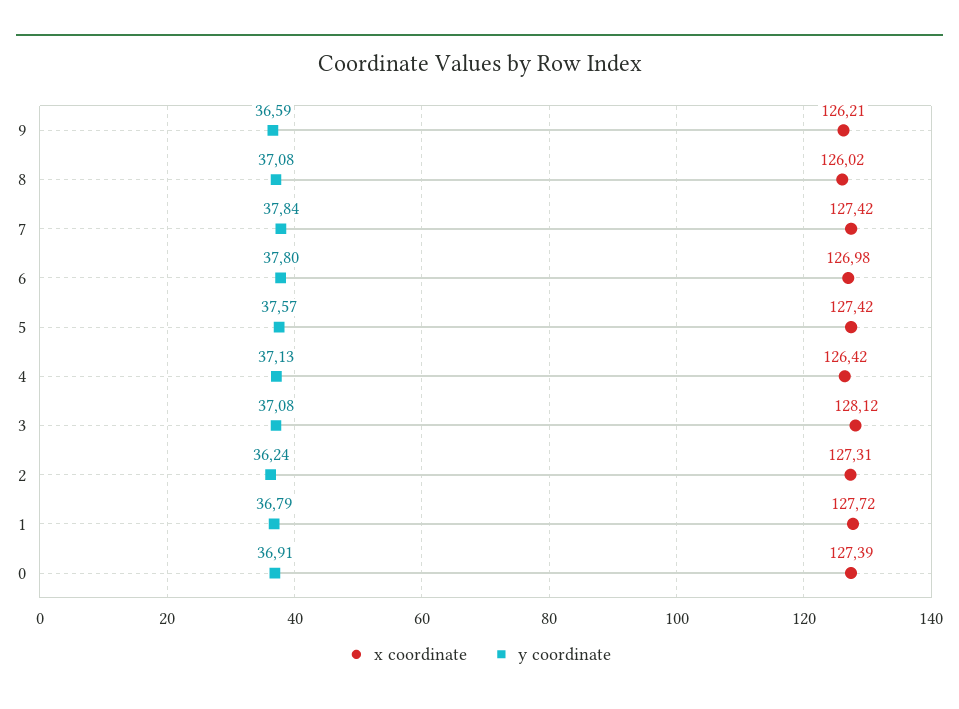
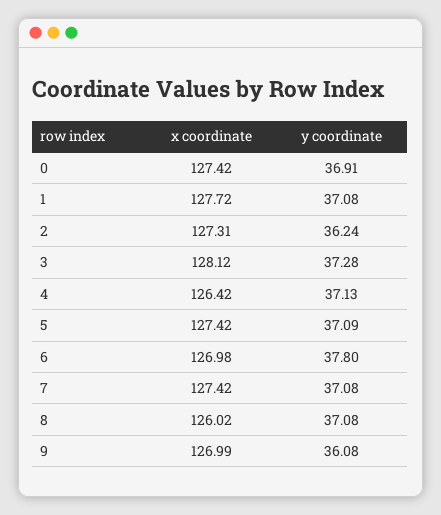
x coordinate, 9: 126.21 -> 126.99
y coordinate, 9: 36.59 -> 36.08
y coordinate, 7: 37.84 -> 37.08
y coordinate, 5: 37.57 -> 37.09
y coordinate, 3: 37.08 -> 37.28
y coordinate, 1: 36.79 -> 37.08
x coordinate, 0: 127.39 -> 127.42

